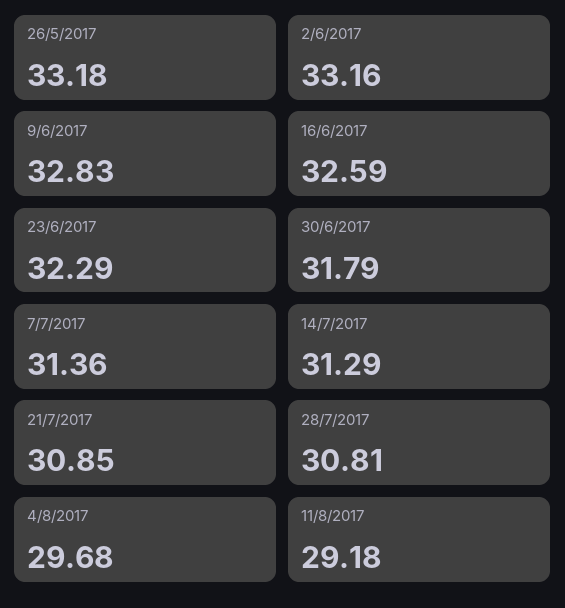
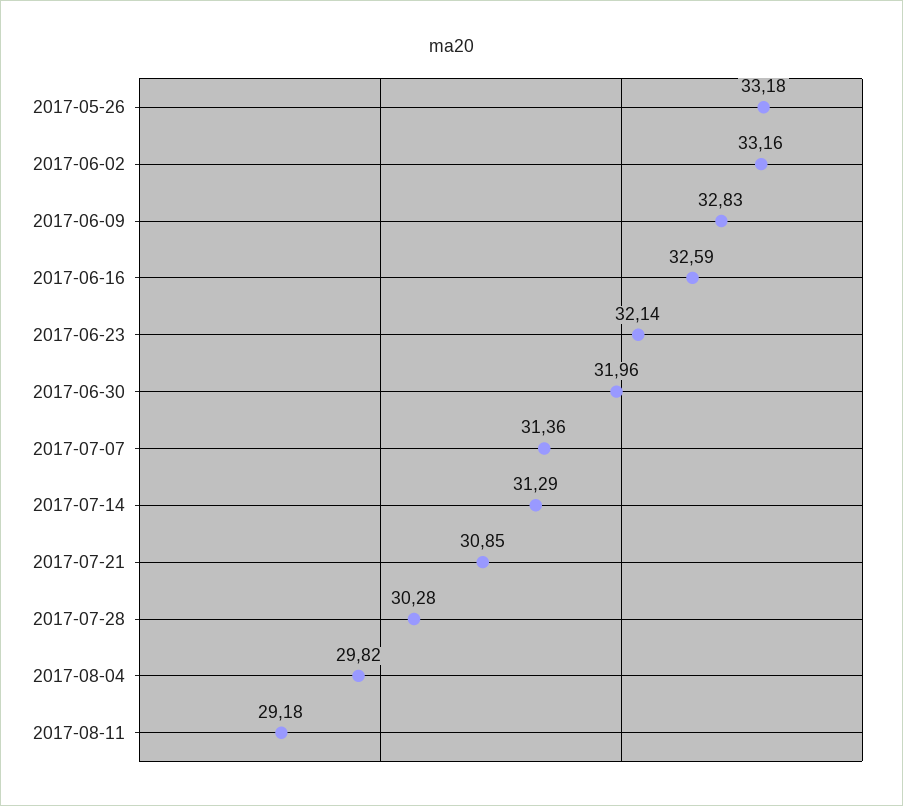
23/6/2017: 32.29 -> 32.14
30/6/2017: 31.79 -> 31.96
28/7/2017: 30.81 -> 30.28
4/8/2017: 29.68 -> 29.82

